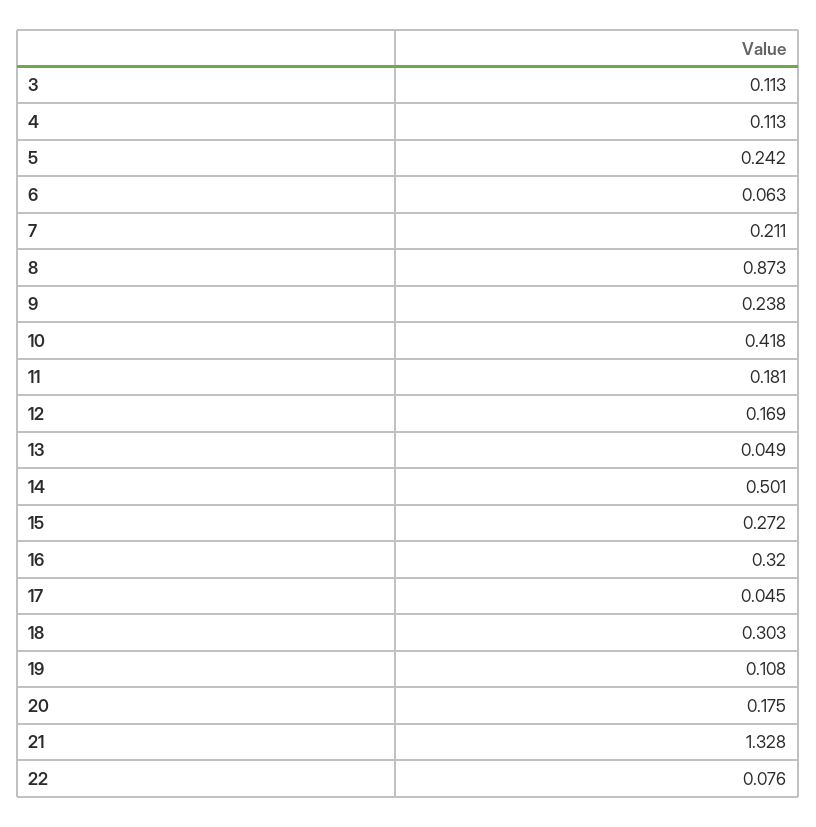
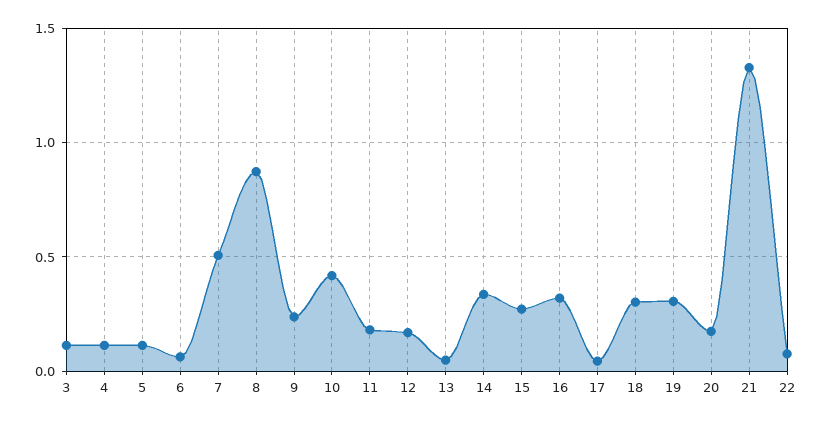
5: 0.242 -> 0.1
7: 0.211 -> 0.5
14: 0.501 -> 0.35
19: 0.108 -> 0.3

